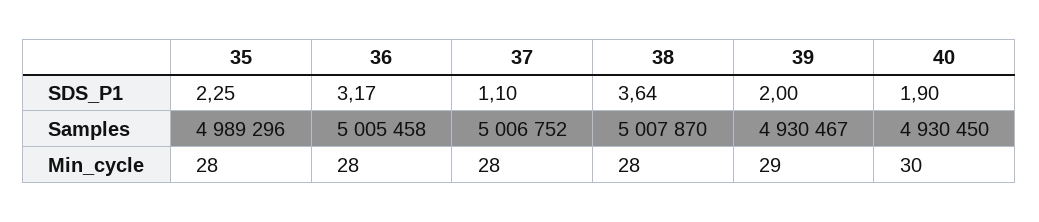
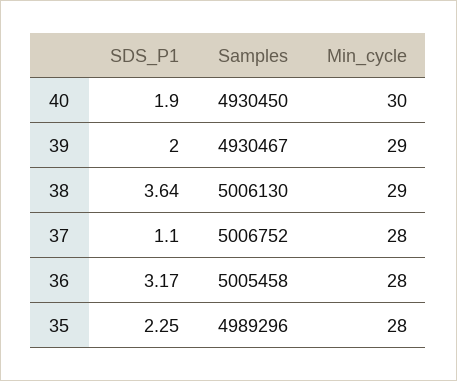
38, Samples: 5007870 -> 5006130
38, Min_cycle: 28 -> 29

